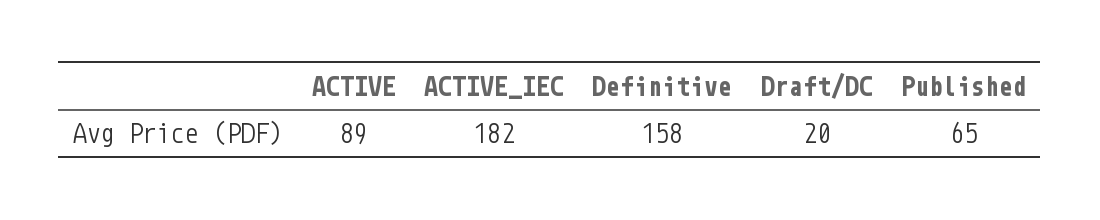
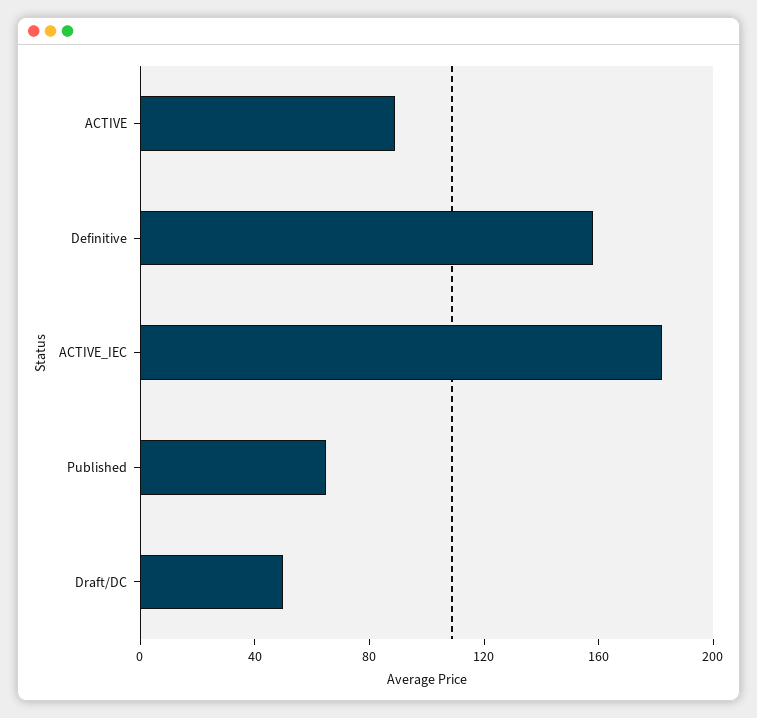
Draft/DC: 20 -> 50

